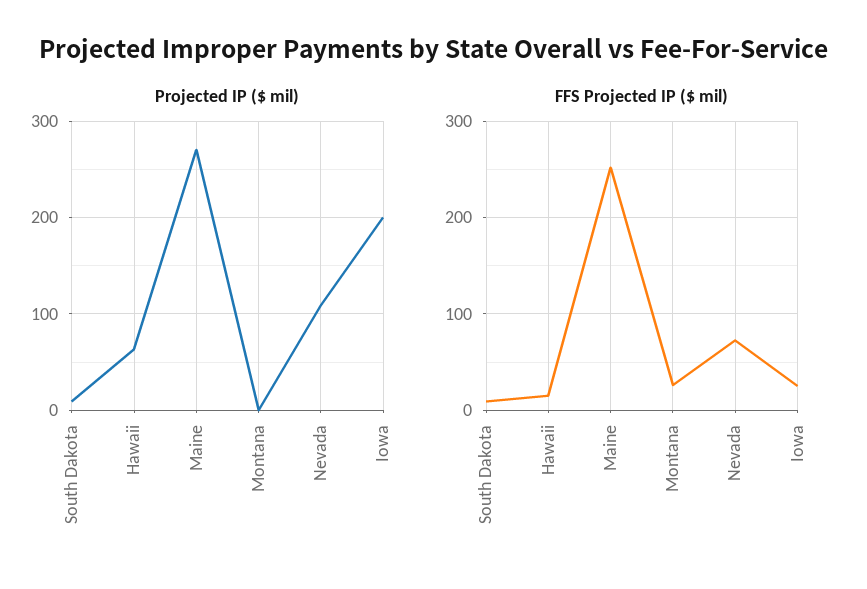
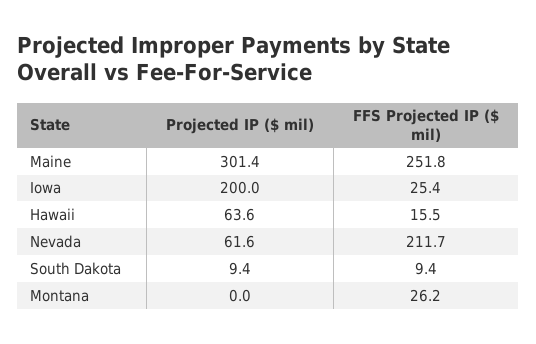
Projected IP ($ mil), Maine: 270 -> 301.4
Projected IP ($ mil), Nevada: 110 -> 61.6
FFS Projected IP ($ mil), Nevada: 70 -> 211.7

